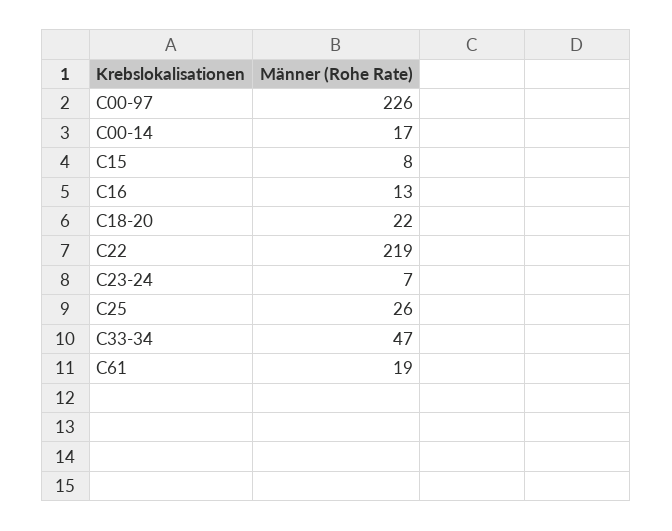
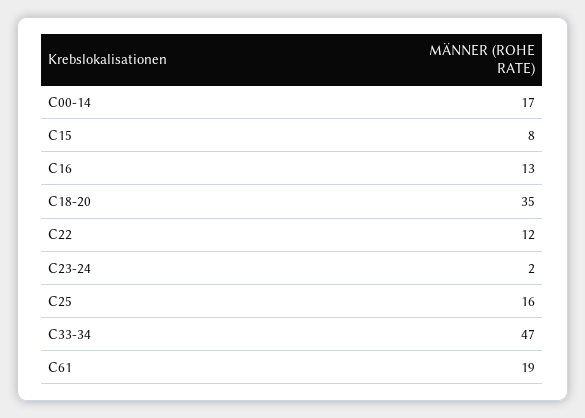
C00-97: 226 -> none
C18-20: 22 -> 35
C22: 219 -> 12
C23-24: 7 -> 2
C25: 26 -> 16

